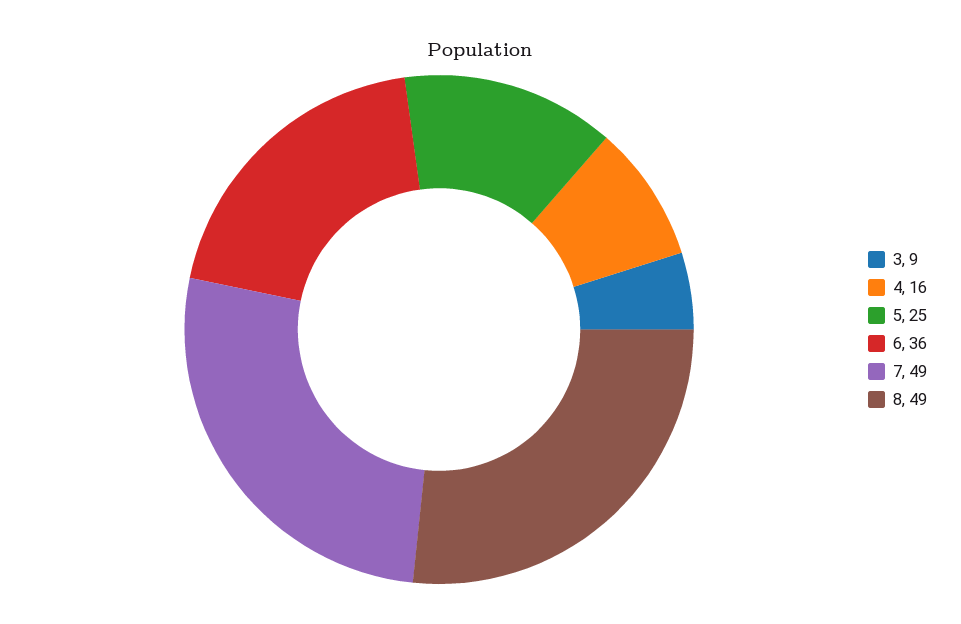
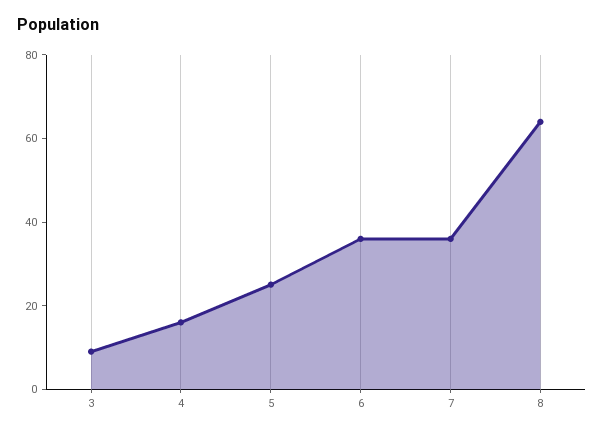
7: 49 -> 35
8: 49 -> 65

